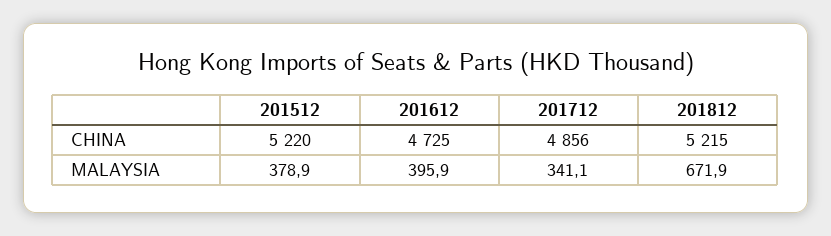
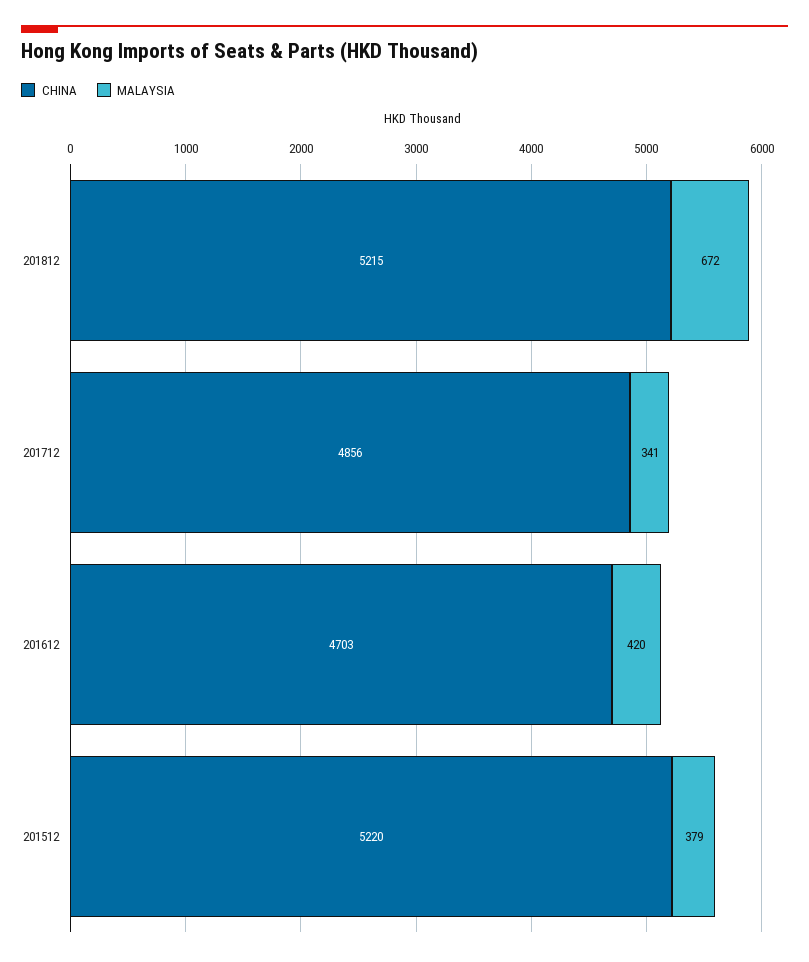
CHINA, 201612: 4725 -> 4703
MALAYSIA, 201612: 395.9 -> 420

